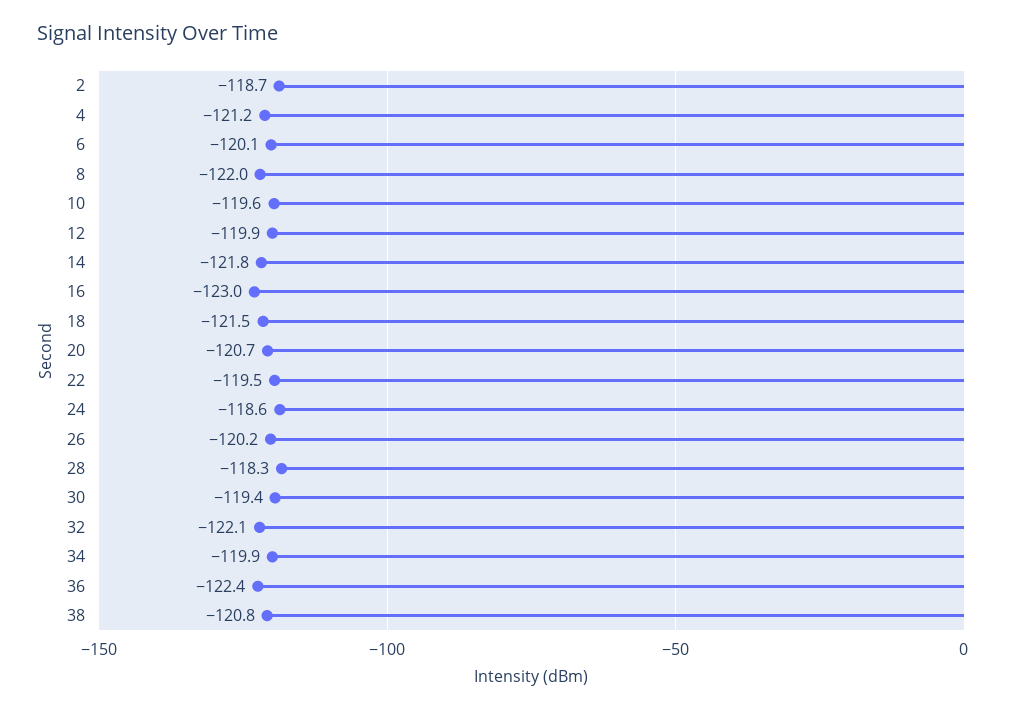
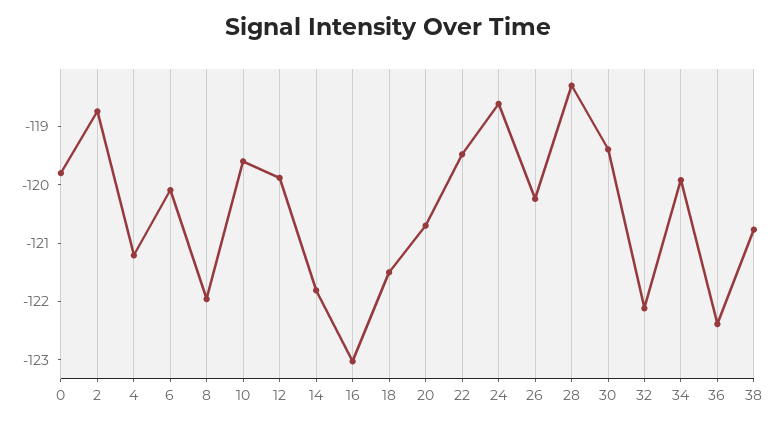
0: none -> -119.8

